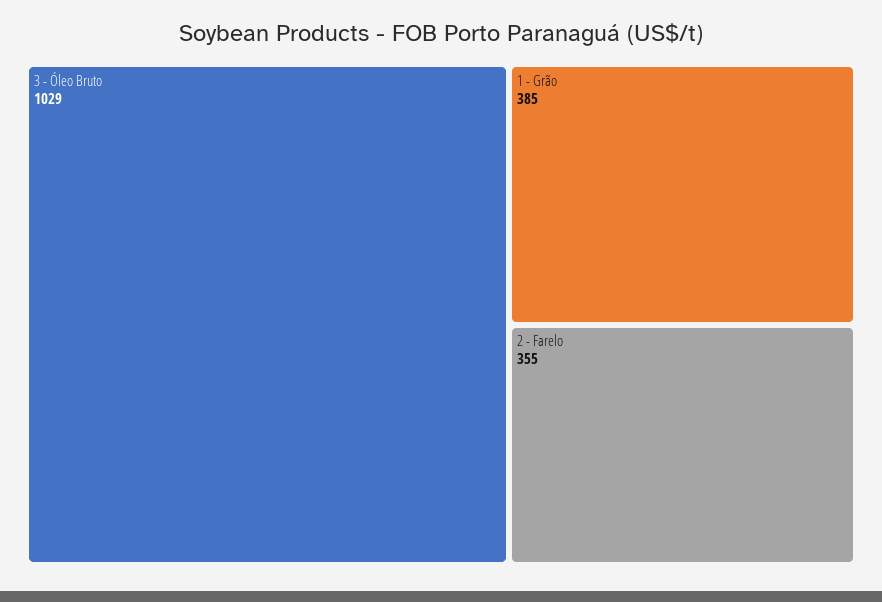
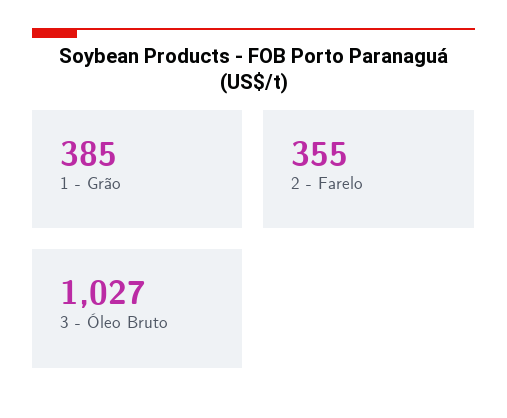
3 - Óleo Bruto: 1029 -> 1027

